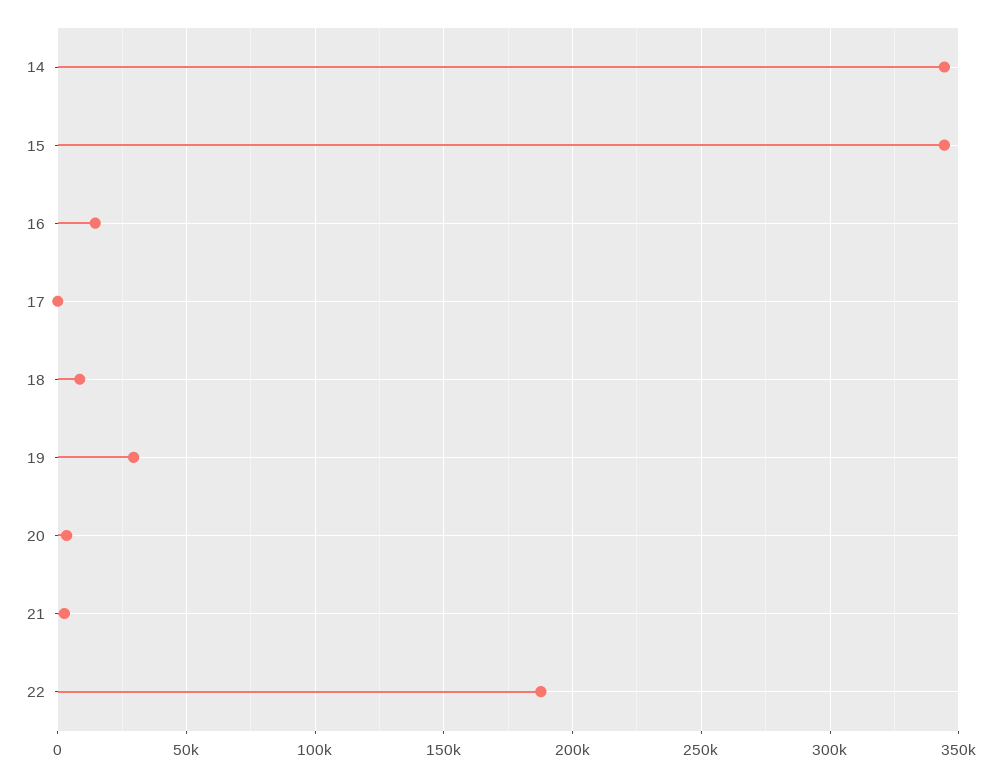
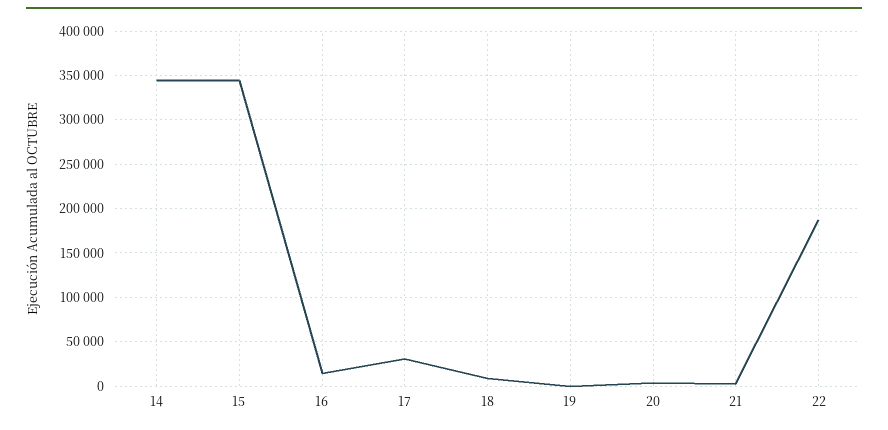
17: 0 -> 30000
19: 30000 -> 0

